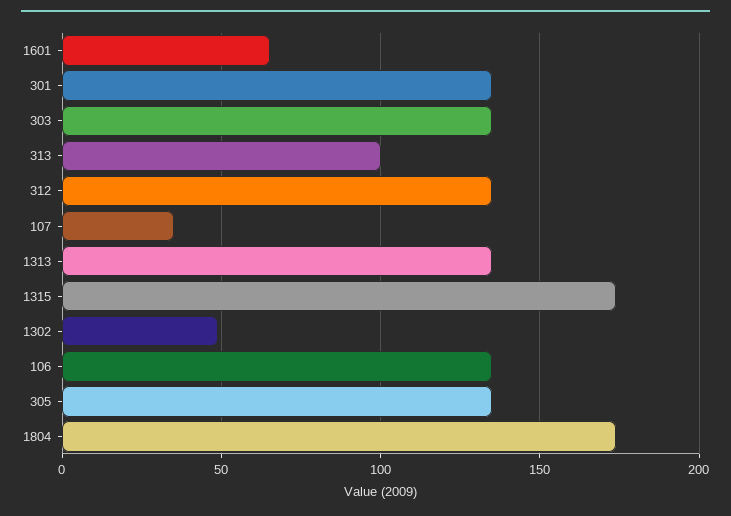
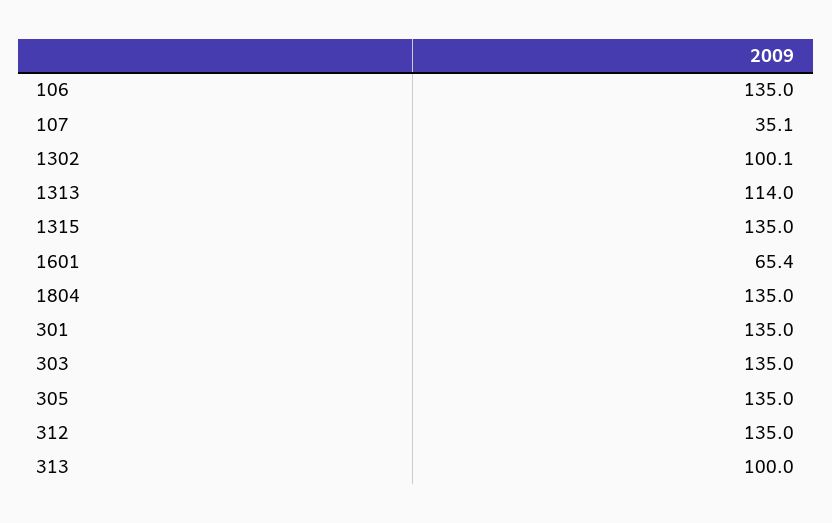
1313: 135 -> 114
1315: 175 -> 135
1302: 50 -> 100.1
1804: 175 -> 135

